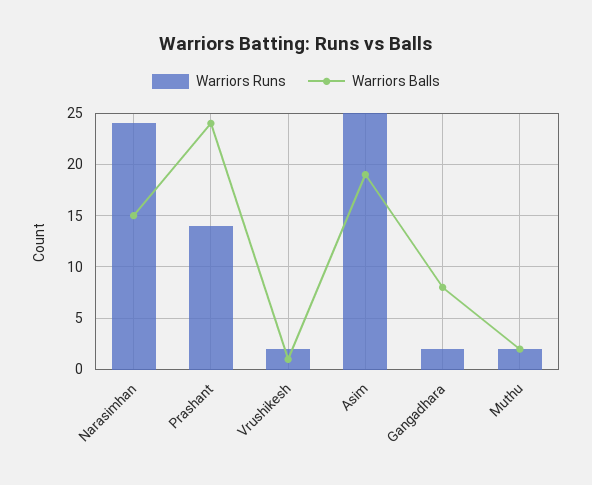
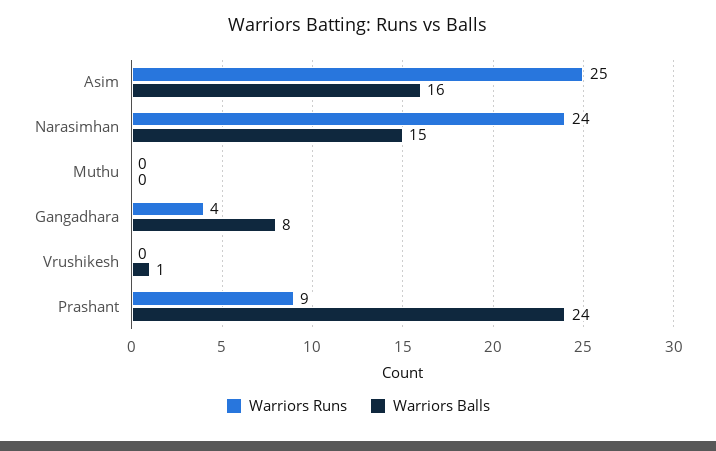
Warriors Runs, Prashant: 14 -> 9
Warriors Runs, Vrushikesh: 2 -> 0
Warriors Balls, Asim: 19 -> 16
Warriors Runs, Gangadhara: 2 -> 4
Warriors Runs, Muthu: 2 -> 0
Warriors Balls, Muthu: 2 -> 0

